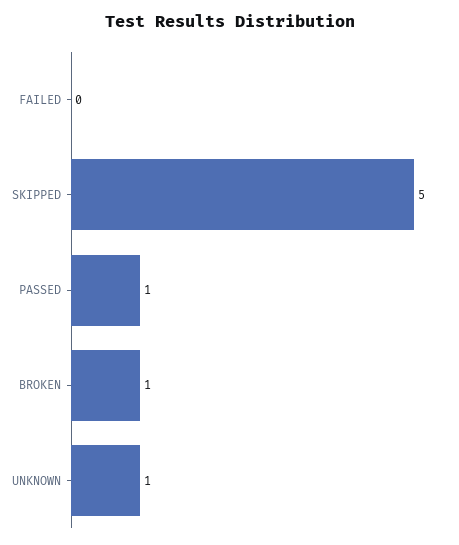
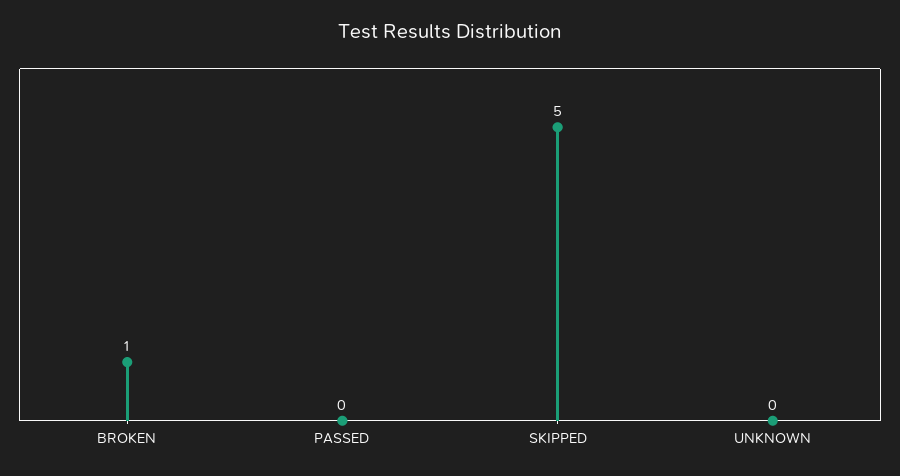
FAILED: 0 -> none
PASSED: 1 -> 0
UNKNOWN: 1 -> 0

